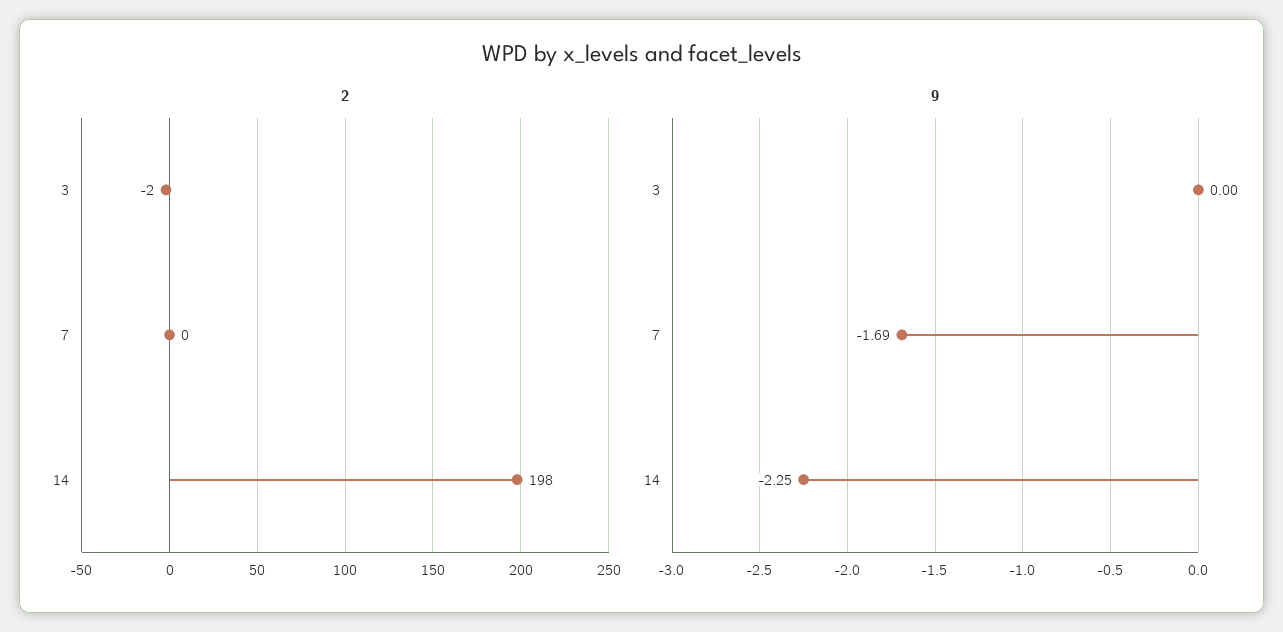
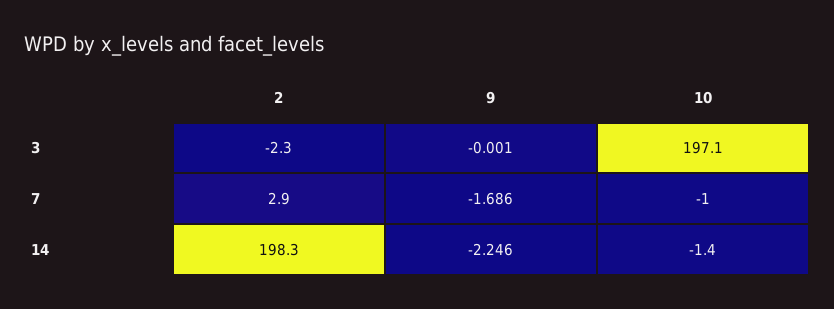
2, 7: 0 -> 2.9
10, 3: none -> 197.1
10, 7: none -> -1
10, 14: none -> -1.4

